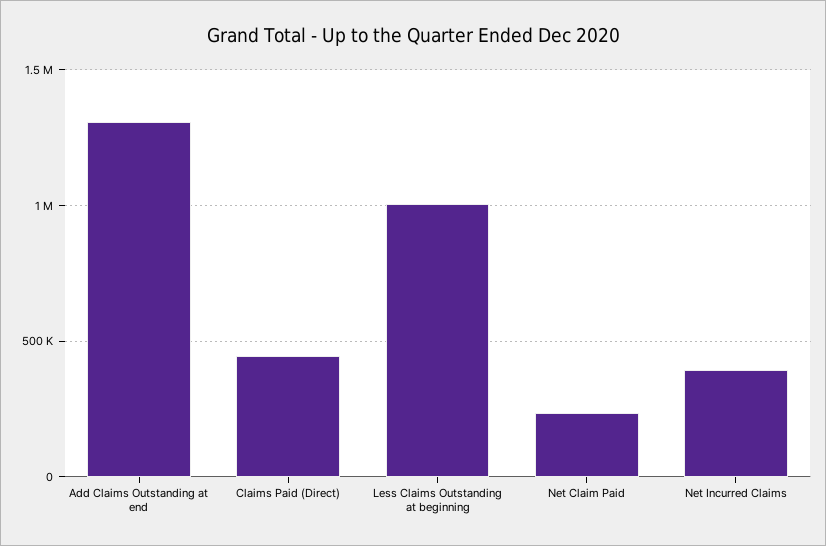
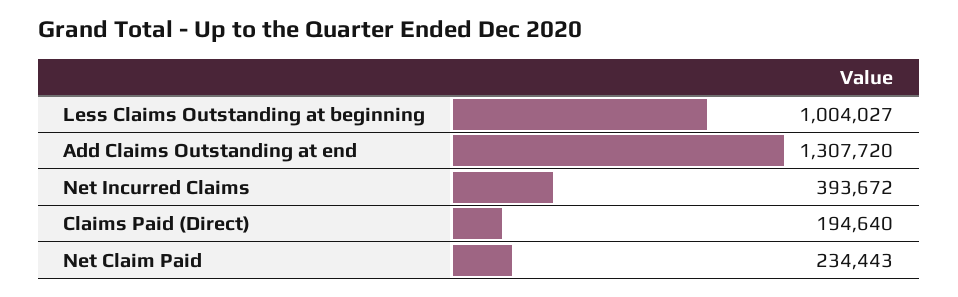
Claims Paid (Direct): 450000 -> 194640

